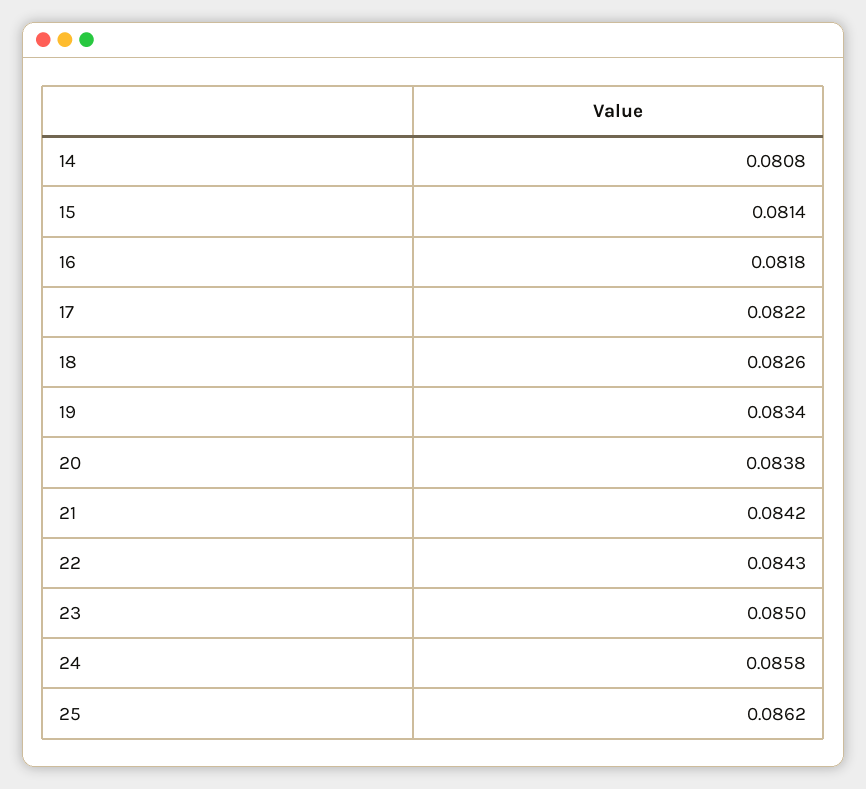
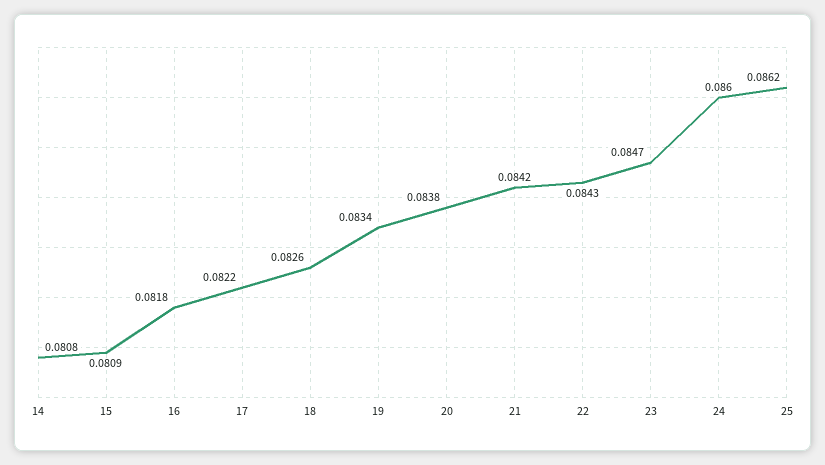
15: 0.0814 -> 0.0809
23: 0.085 -> 0.0847
24: 0.0858 -> 0.086

